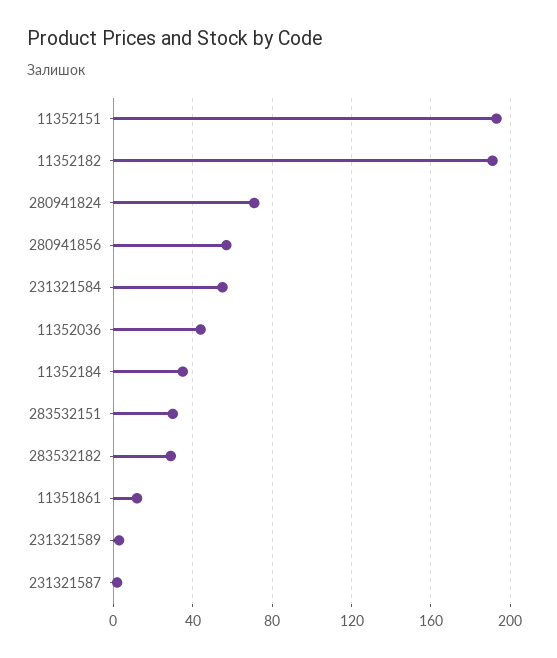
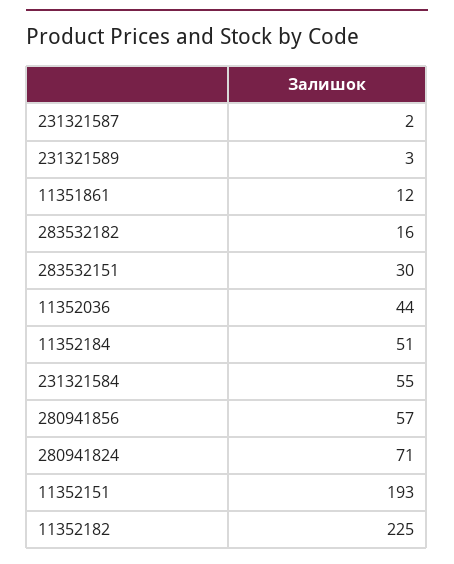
11352182: 190 -> 225
11352184: 35 -> 51
283532182: 30 -> 16

